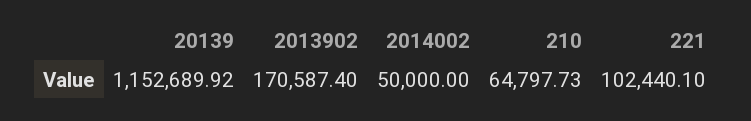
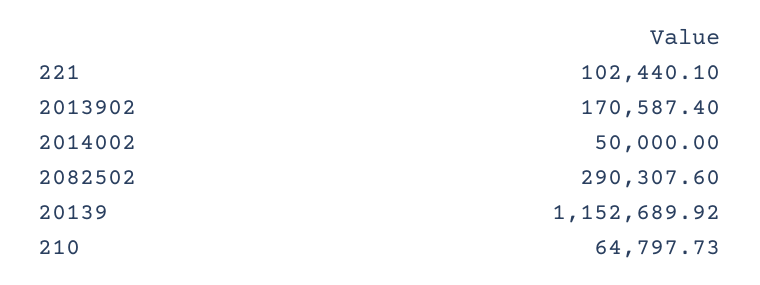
2082502: none -> 290307.6

